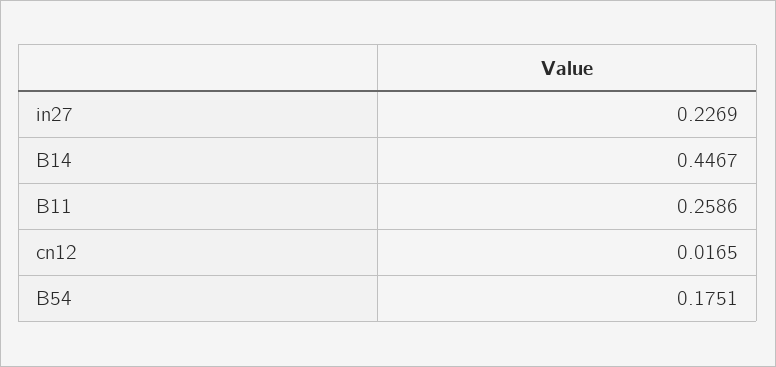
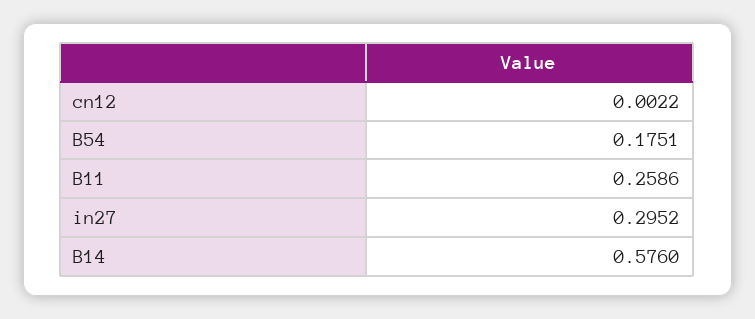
in27: 0.2269 -> 0.2952
B14: 0.4467 -> 0.576
cn12: 0.0165 -> 0.0022

